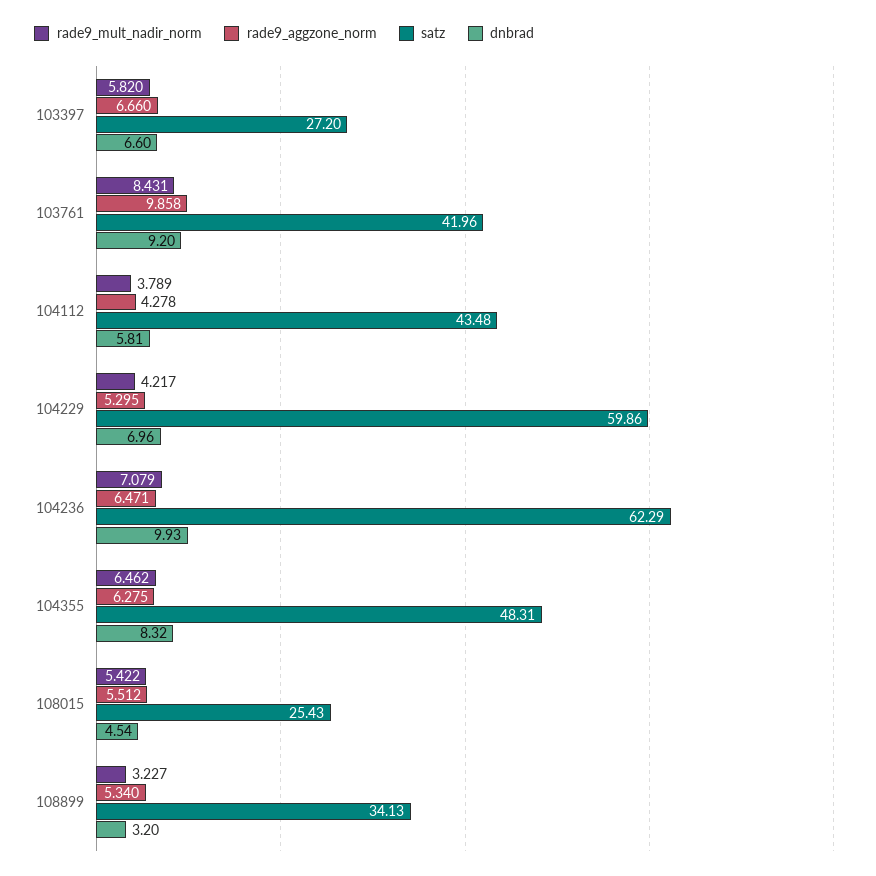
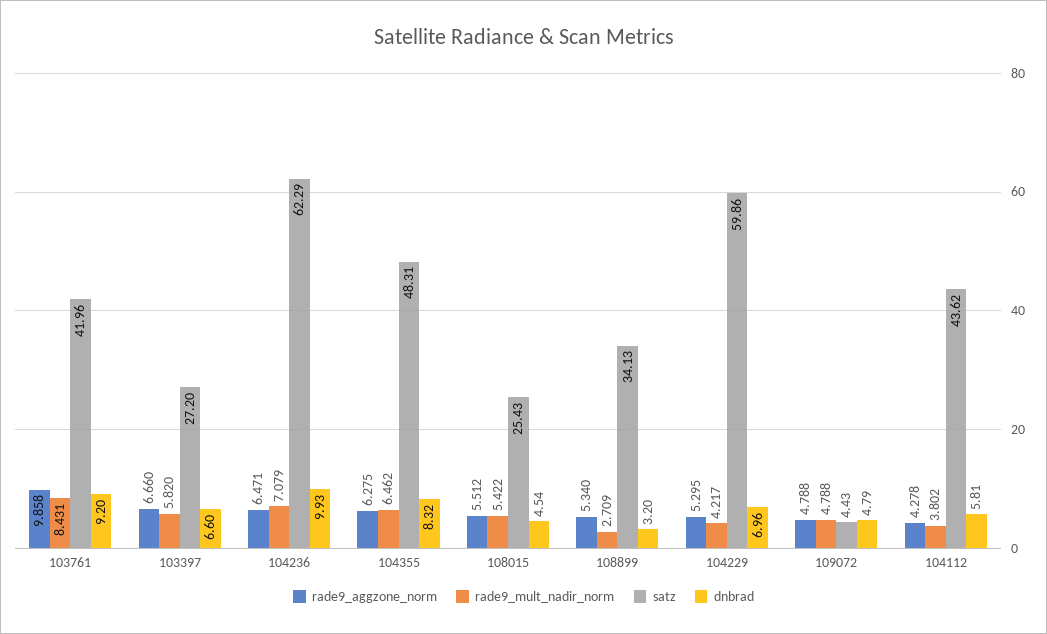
rade9_mult_nadir_norm, 104112: 3.789 -> 3.802
satz, 104112: 43.48 -> 43.62
rade9_mult_nadir_norm, 108899: 3.227 -> 2.709
rade9_aggzone_norm, 109072: none -> 4.788
rade9_mult_nadir_norm, 109072: none -> 4.788
satz, 109072: none -> 4.43
dnbrad, 109072: none -> 4.79

